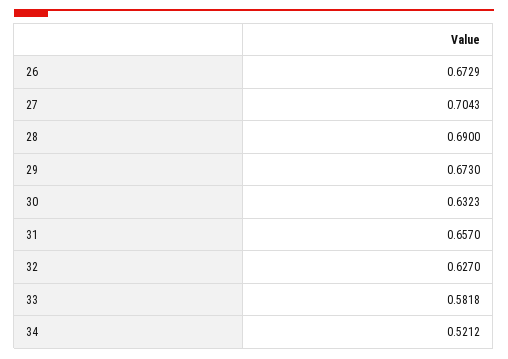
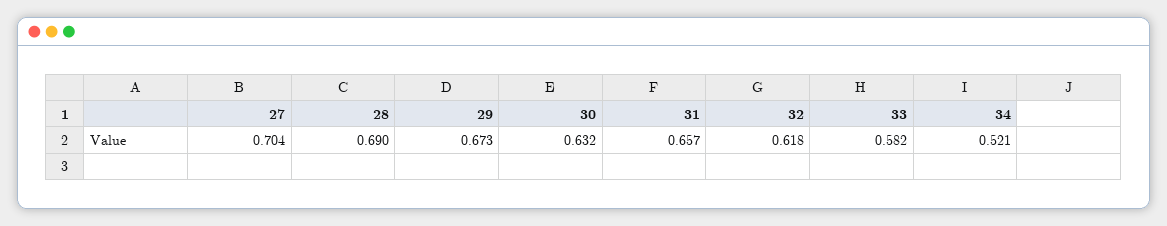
26: 0.6729 -> none
32: 0.627 -> 0.618

